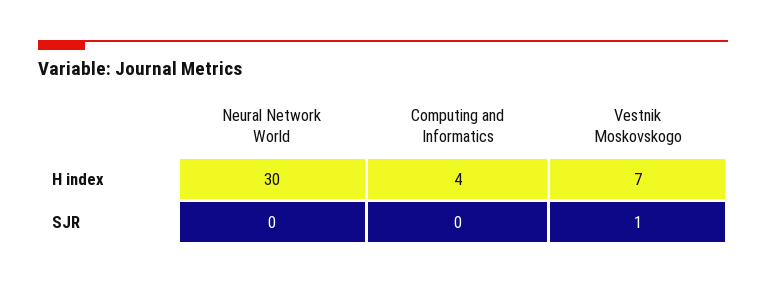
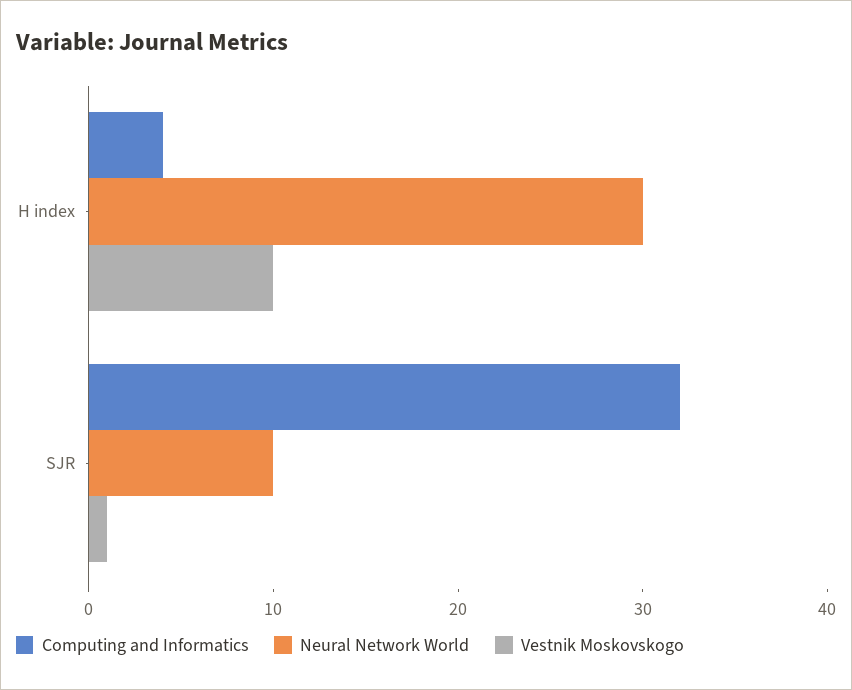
Vestnik Moskovskogo, H index: 7 -> 10
Neural Network World, SJR: 0 -> 10
Computing and Informatics, SJR: 0 -> 32

